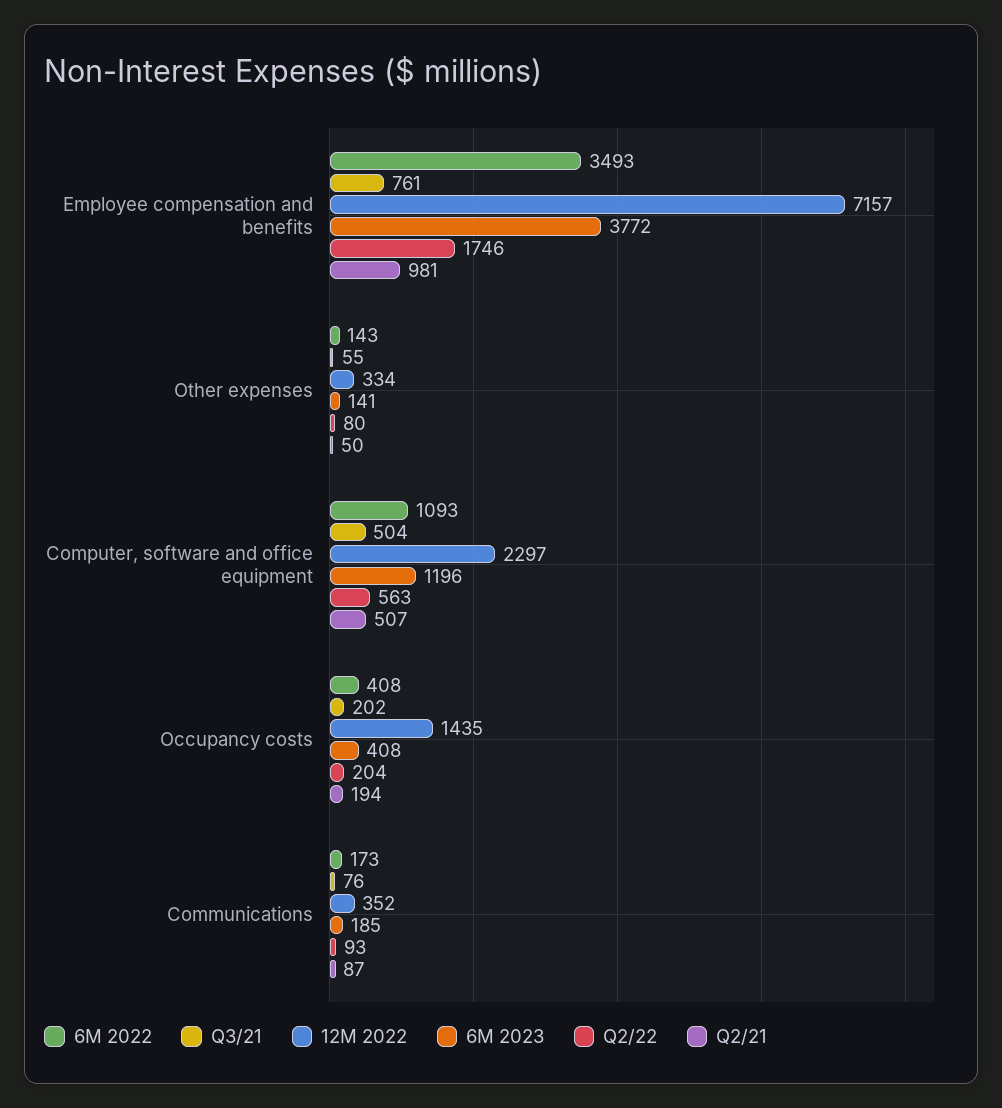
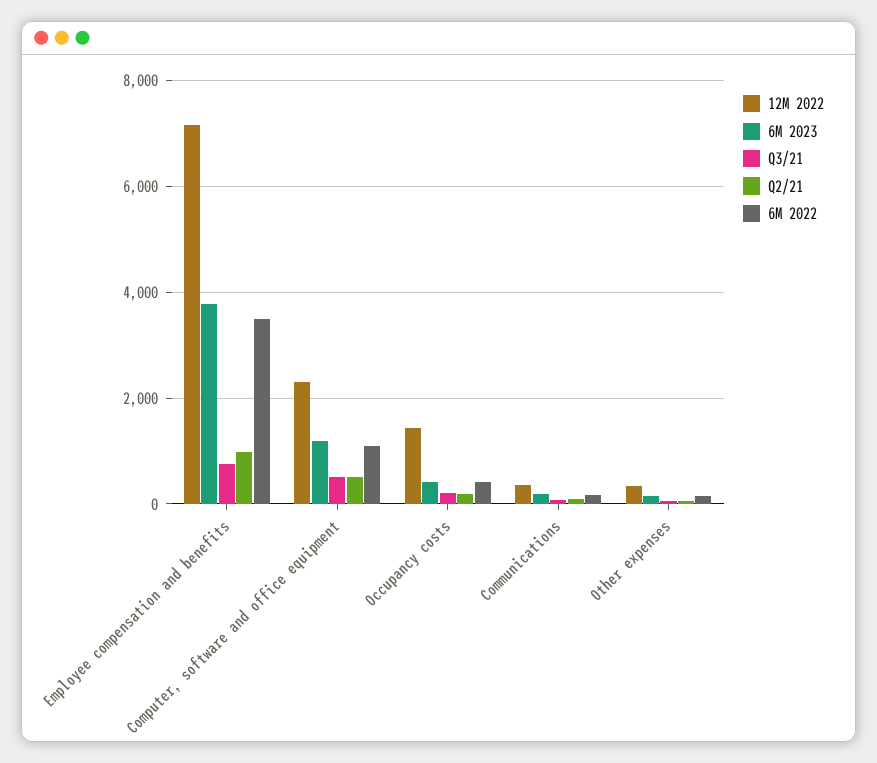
Q2/22, Employee compensation and benefits: 1746 -> none
Q2/22, Other expenses: 80 -> none
Q2/22, Computer, software and office equipment: 563 -> none
Q2/22, Occupancy costs: 204 -> none
Q2/22, Communications: 93 -> none

